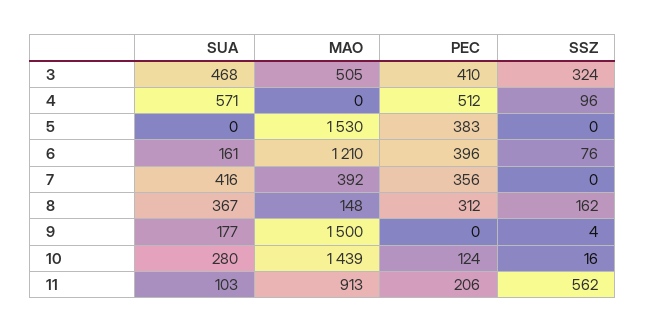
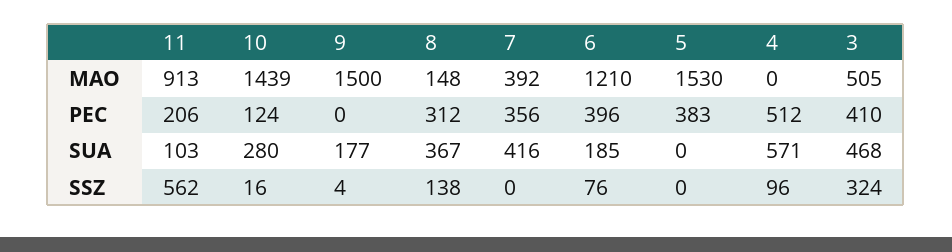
SUA, 6: 161 -> 185
SSZ, 8: 162 -> 138

